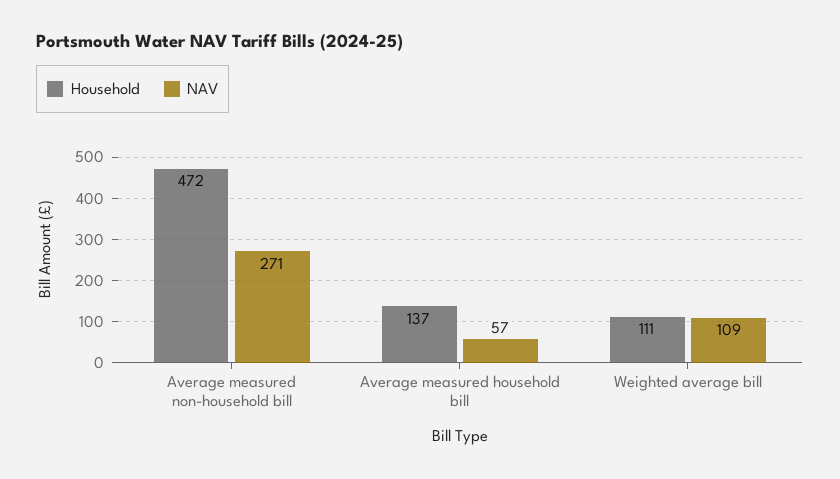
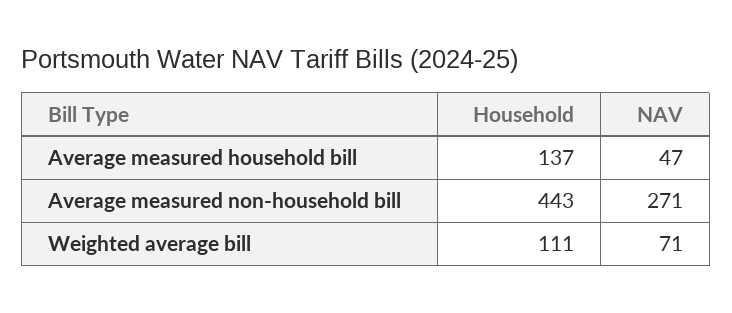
Household, Average measured non-household bill: 472 -> 443
NAV, Average measured household bill: 57 -> 47
NAV, Weighted average bill: 109 -> 71

